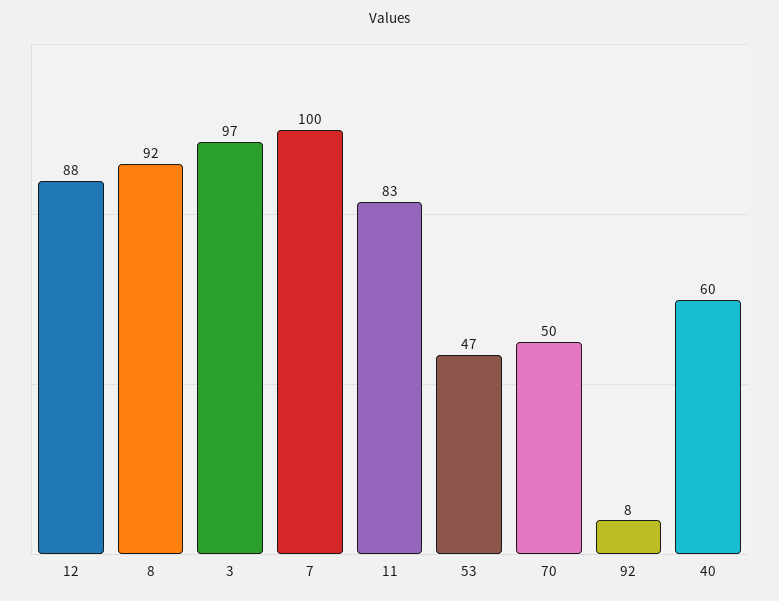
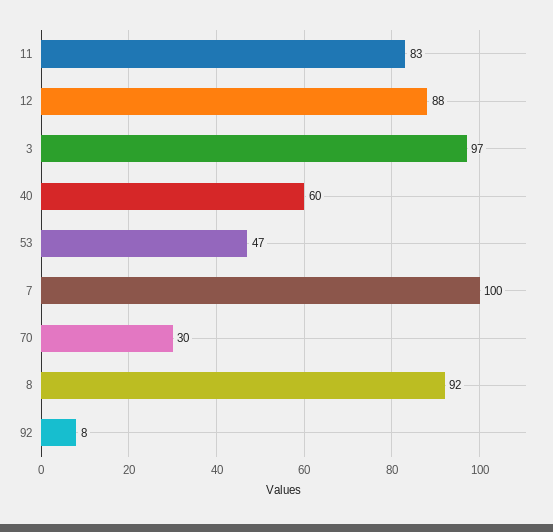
70: 50 -> 30

